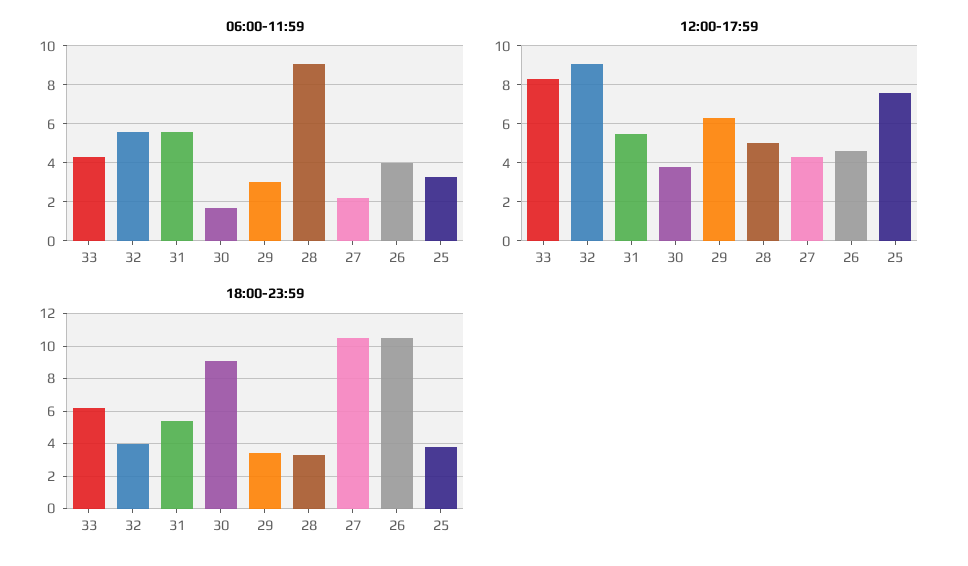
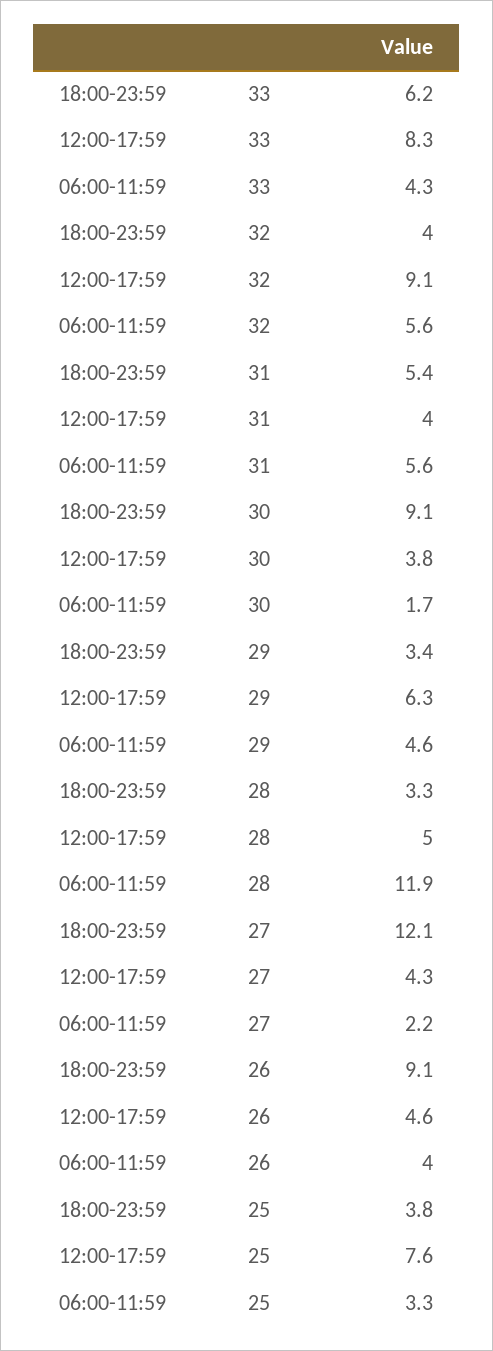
06:00-11:59, 29: 3 -> 4.6
06:00-11:59, 28: 9 -> 11.9
12:00-17:59, 31: 5.5 -> 4
18:00-23:59, 27: 10.5 -> 12.1
18:00-23:59, 26: 10.5 -> 9.1

